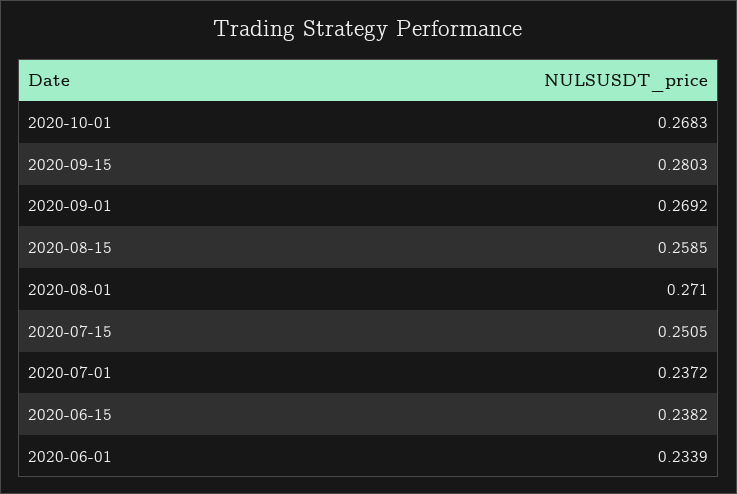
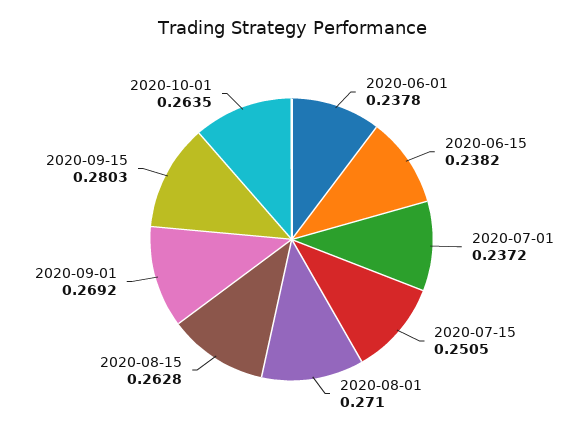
2020-10-01: 0.2683 -> 0.2635
2020-08-15: 0.2585 -> 0.2628
2020-06-01: 0.2339 -> 0.2378

